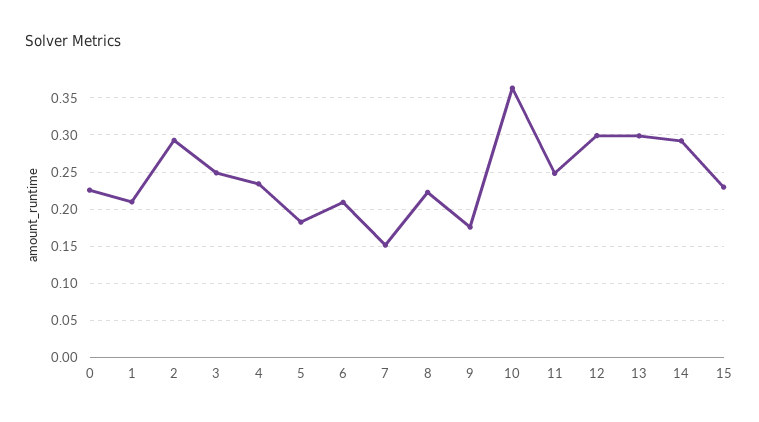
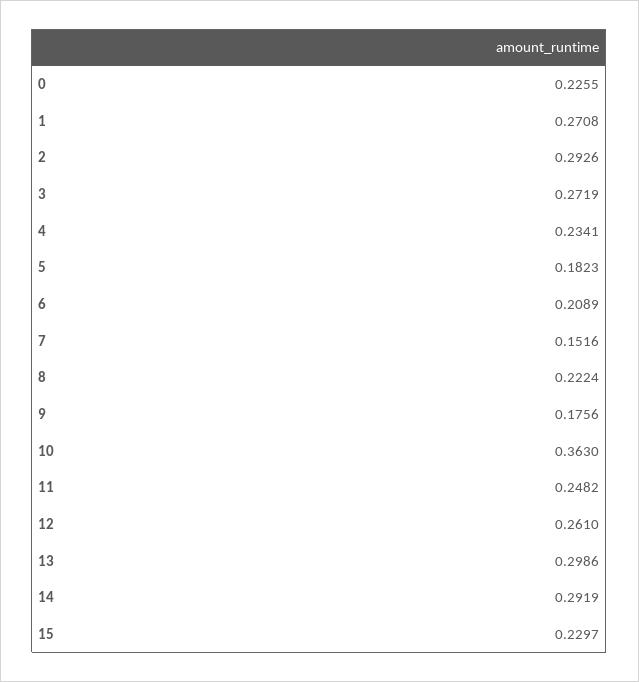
1: 0.21 -> 0.2708
3: 0.25 -> 0.2719
12: 0.3 -> 0.261

